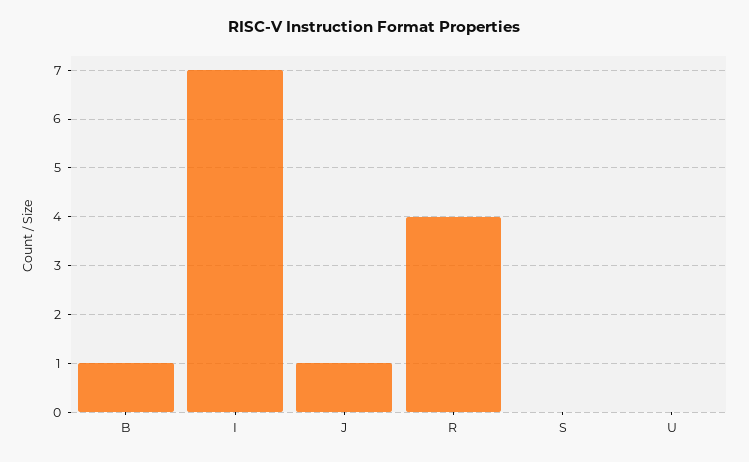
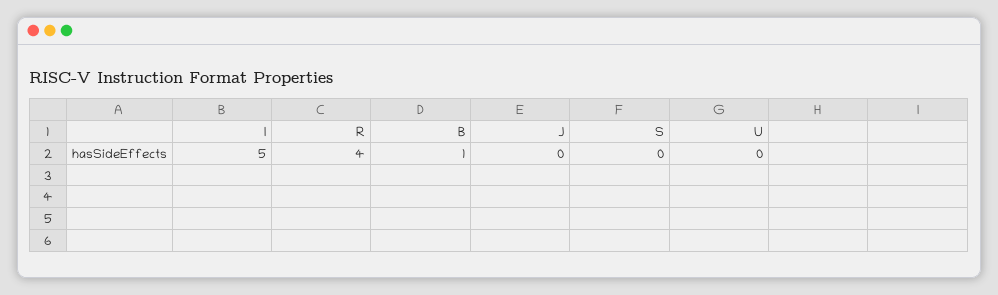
I: 7 -> 5
J: 1 -> 0

